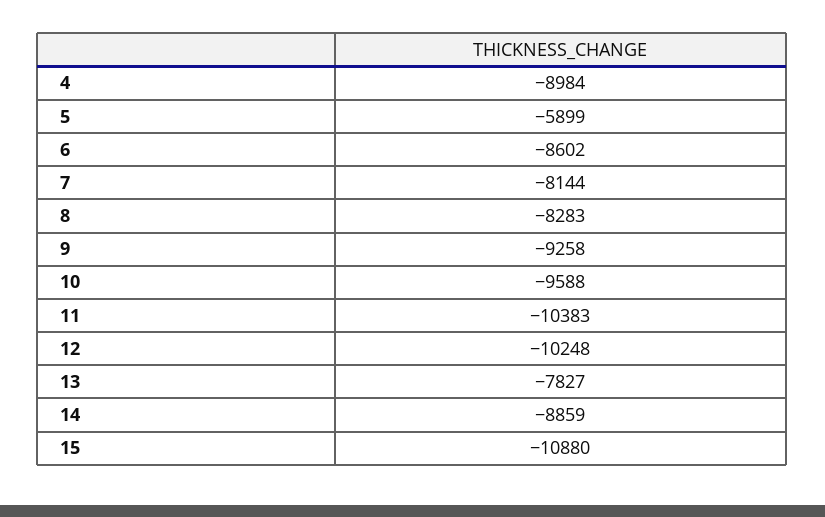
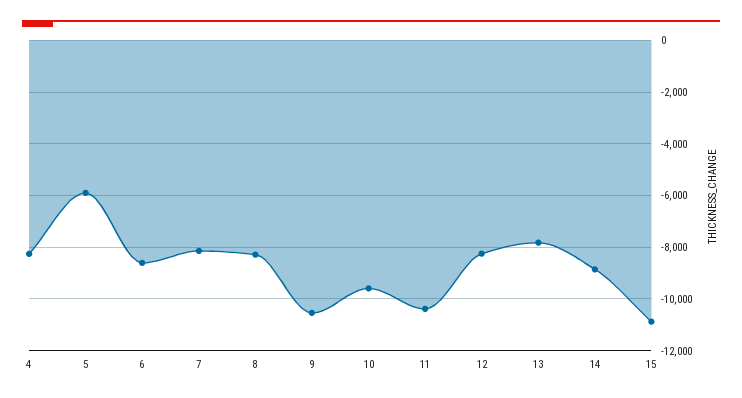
4: -8984 -> -8250
9: -9258 -> -10500
12: -10248 -> -8250

